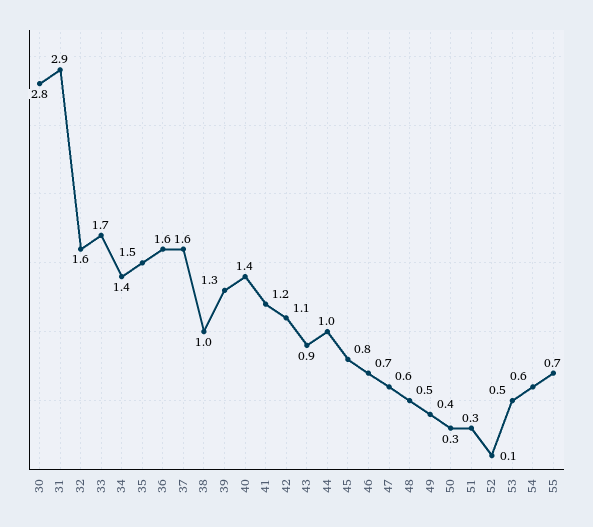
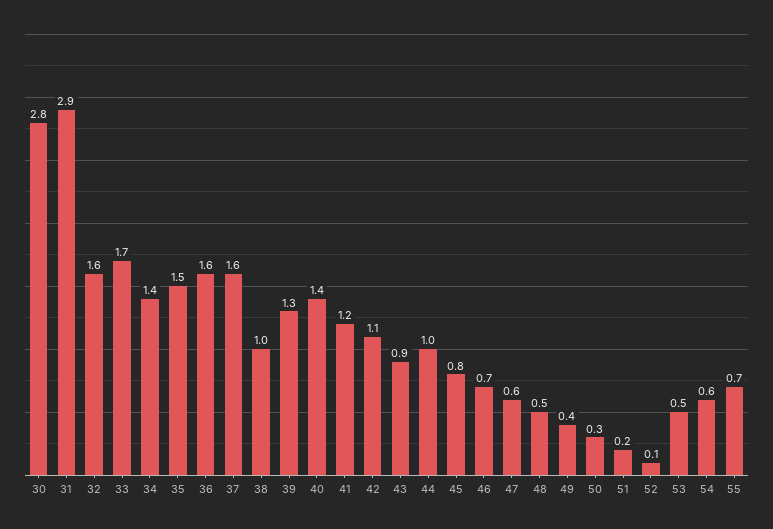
51: 0.3 -> 0.2

